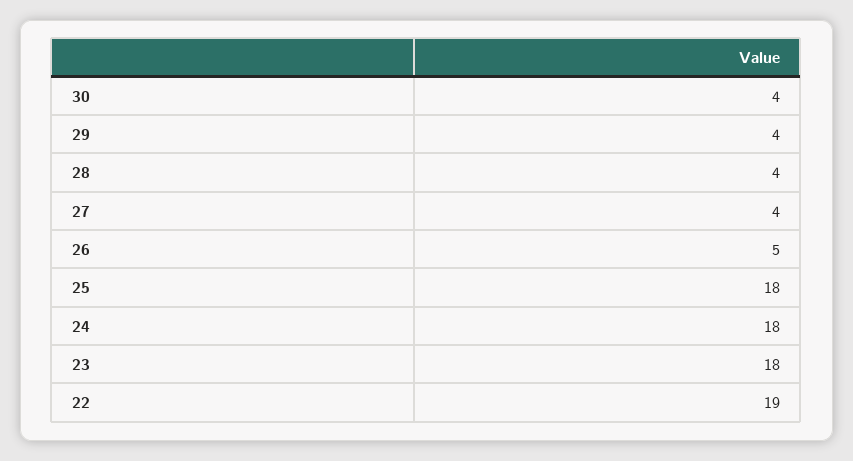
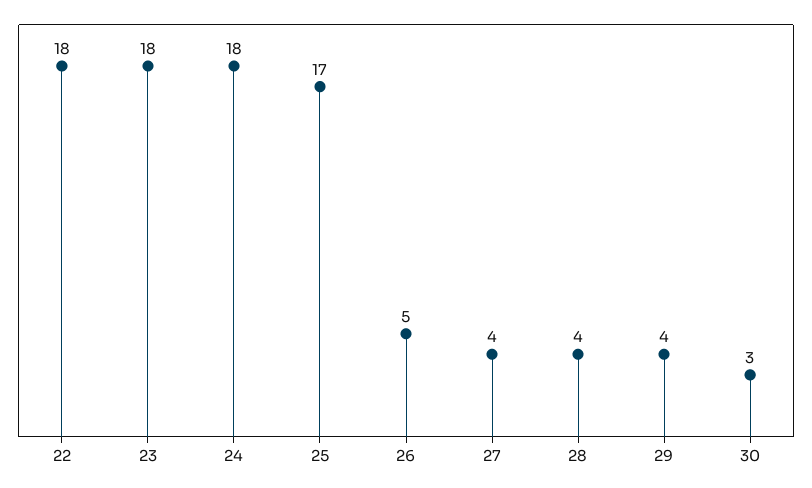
30: 4 -> 3
25: 18 -> 17
22: 19 -> 18

